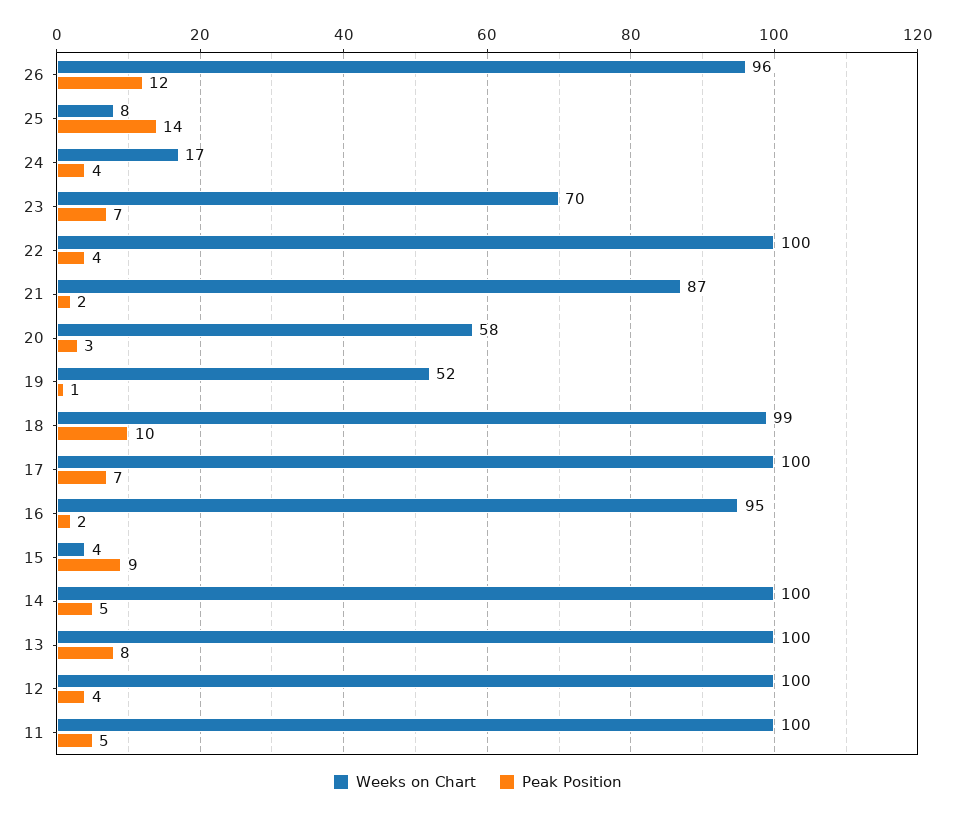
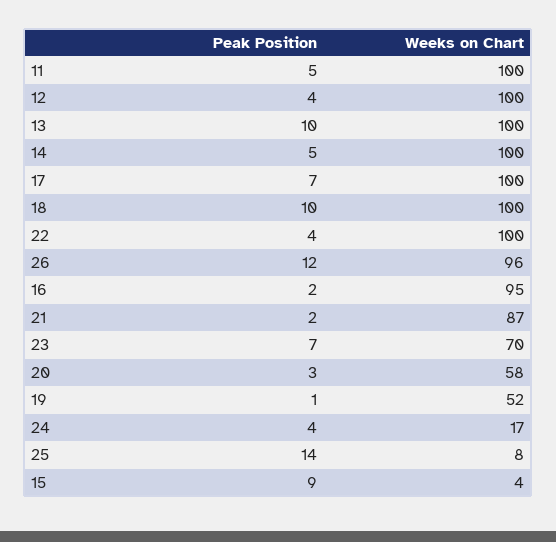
Weeks on Chart, 18: 99 -> 100
Peak Position, 13: 8 -> 10

